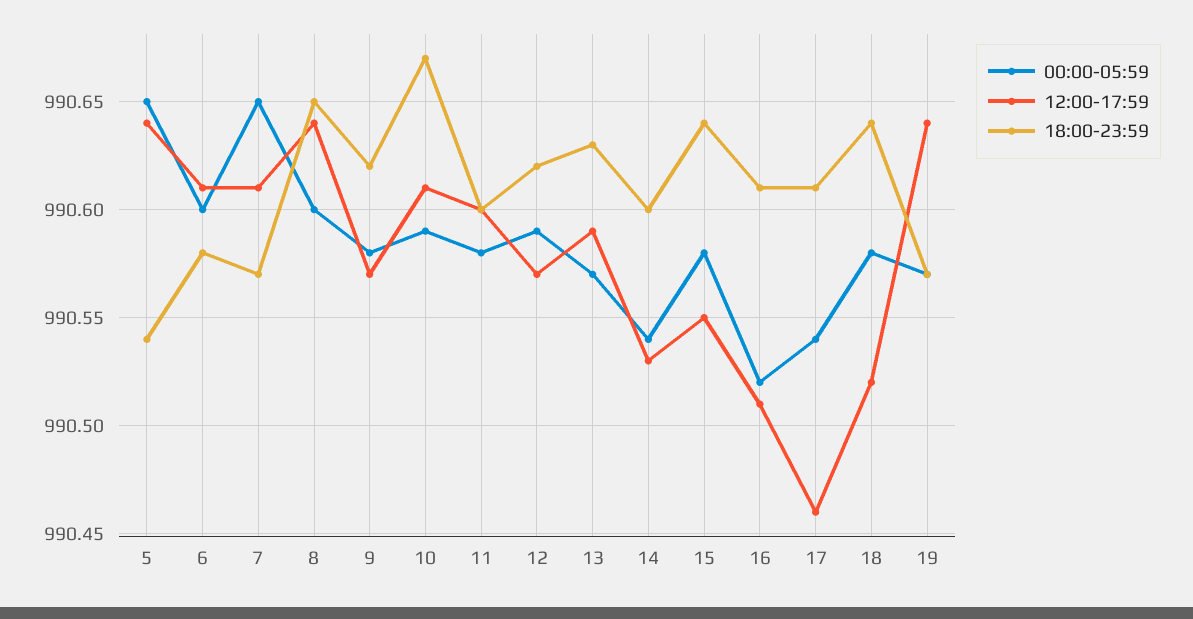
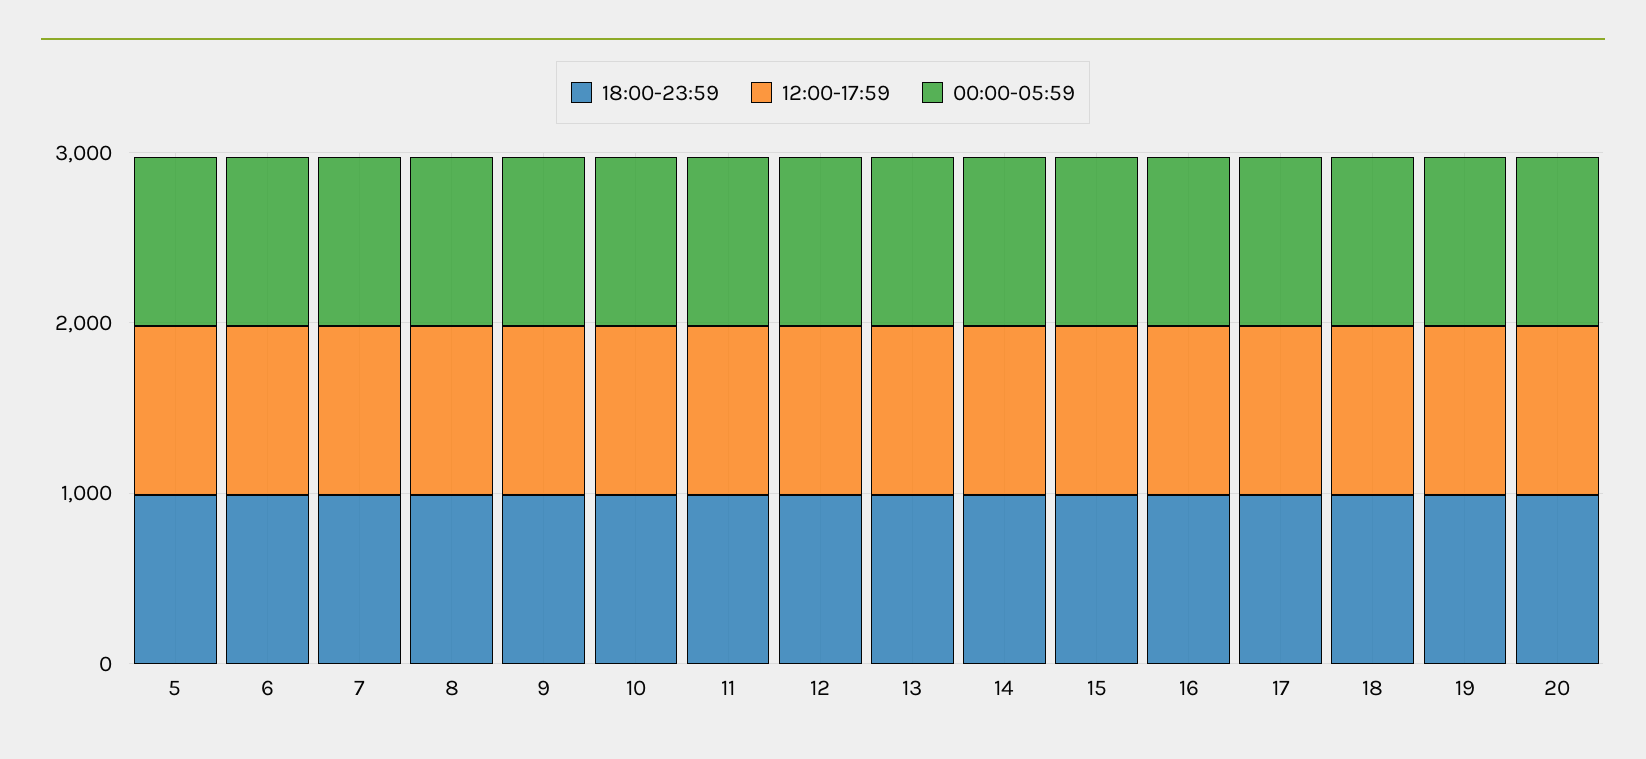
18:00-23:59, 20: none -> 1000
12:00-17:59, 20: none -> 1000
00:00-05:59, 20: none -> 1000

